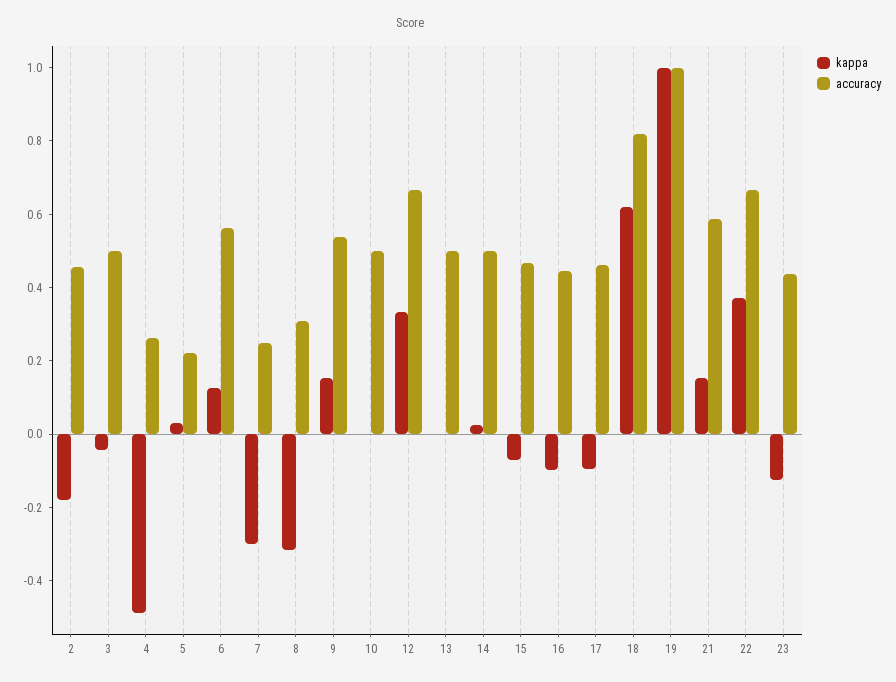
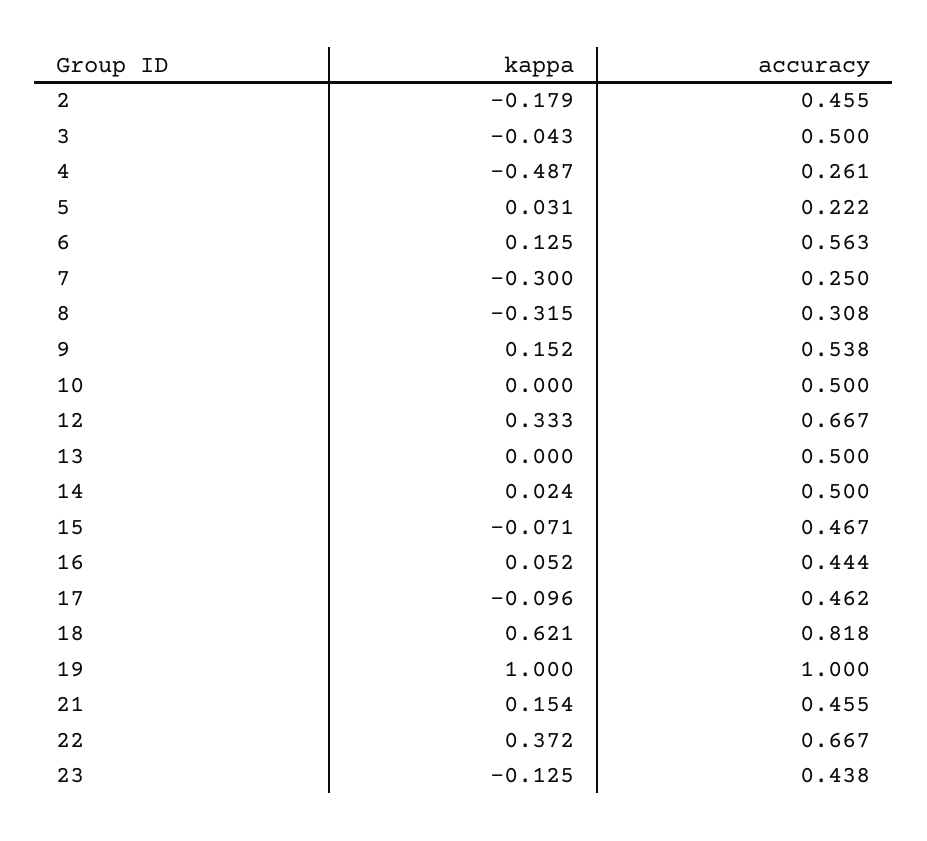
kappa, 16: -0.1 -> 0.052
accuracy, 21: 0.6 -> 0.455

